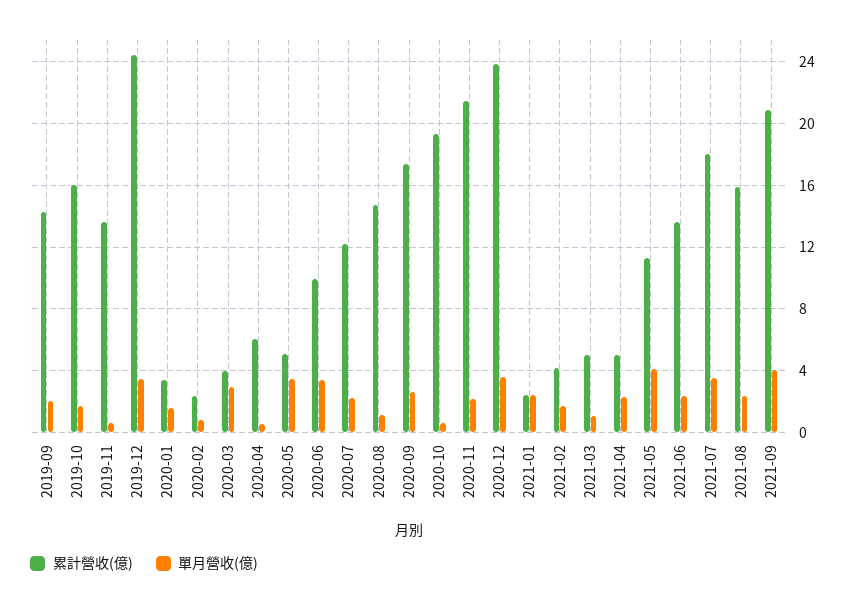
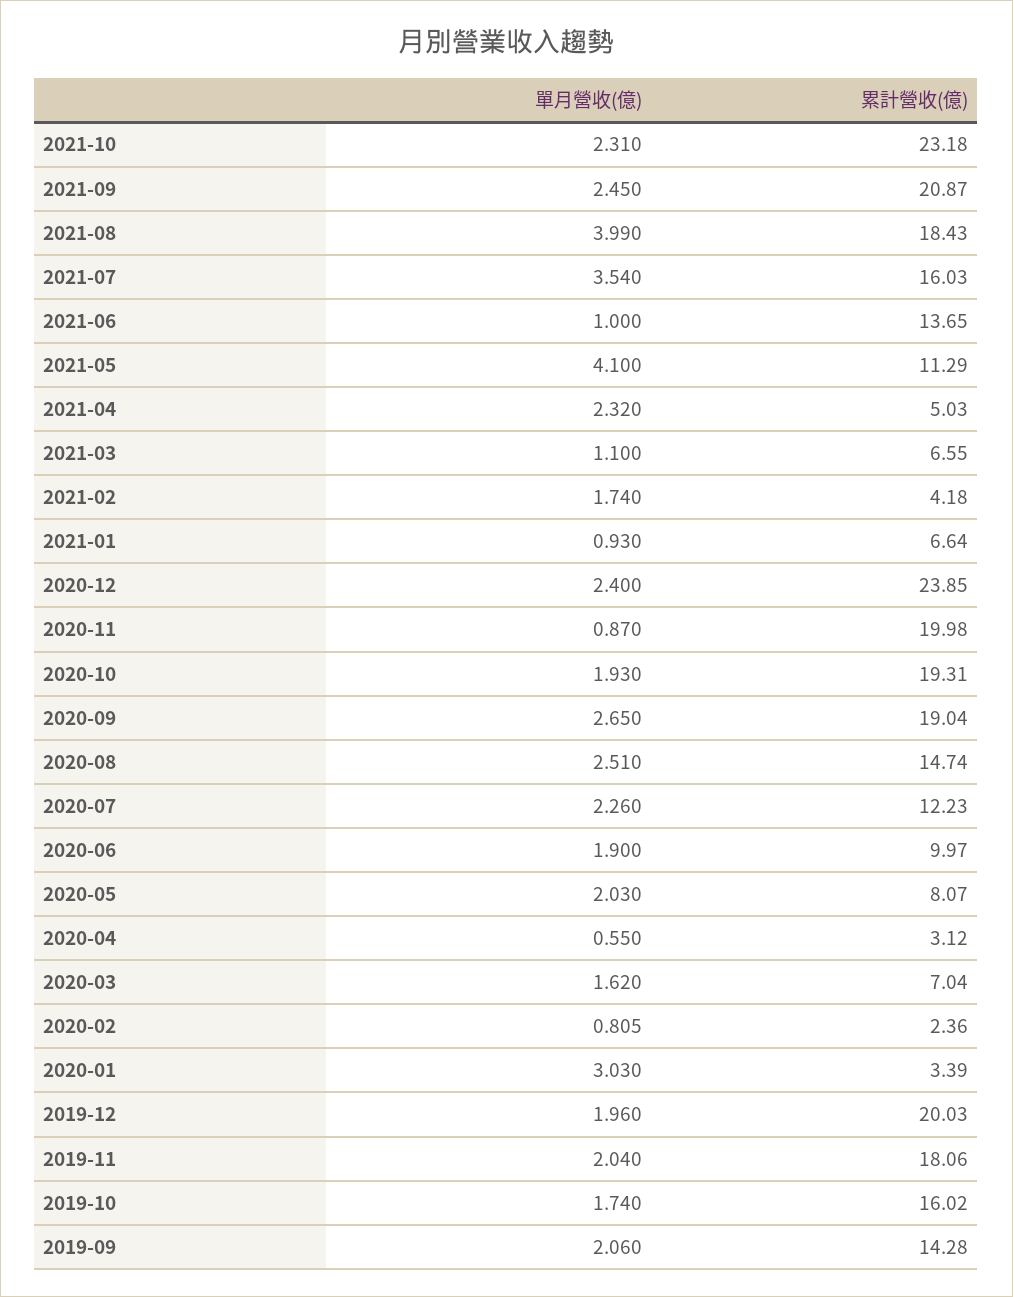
累計營收(億), 2019-11: 13.5 -> 18.06
單月營收(億), 2019-11: 0.5 -> 2.04
累計營收(億), 2019-12: 24.5 -> 20.03
單月營收(億), 2019-12: 3.5 -> 1.96
單月營收(億), 2020-01: 1.5 -> 3.03
累計營收(億), 2020-03: 4 -> 7.04
單月營收(億), 2020-03: 3 -> 1.62
累計營收(億), 2020-04: 6 -> 3.12
累計營收(億), 2020-05: 5 -> 8.07
單月營收(億), 2020-05: 3.5 -> 2.03
單月營收(億), 2020-06: 3.5 -> 1.9
單月營收(億), 2020-08: 1 -> 2.51
累計營收(億), 2020-09: 17.5 -> 19.04
單月營收(億), 2020-10: 0.5 -> 1.93
累計營收(億), 2020-11: 21.5 -> 19.98
單月營收(億), 2020-11: 2 -> 0.87
單月營收(億), 2020-12: 3.5 -> 2.4
累計營收(億), 2021-01: 2.5 -> 6.64
單月營收(億), 2021-01: 2.5 -> 0.93
累計營收(億), 2021-03: 5 -> 6.55
單月營收(億), 2021-06: 2.5 -> 1
累計營收(億), 2021-07: 18 -> 16.03
累計營收(億), 2021-08: 16 -> 18.43
單月營收(億), 2021-08: 2.5 -> 3.99
單月營收(億), 2021-09: 4 -> 2.45
單月營收(億), 2021-10: none -> 2.31
累計營收(億), 2021-10: none -> 23.18

